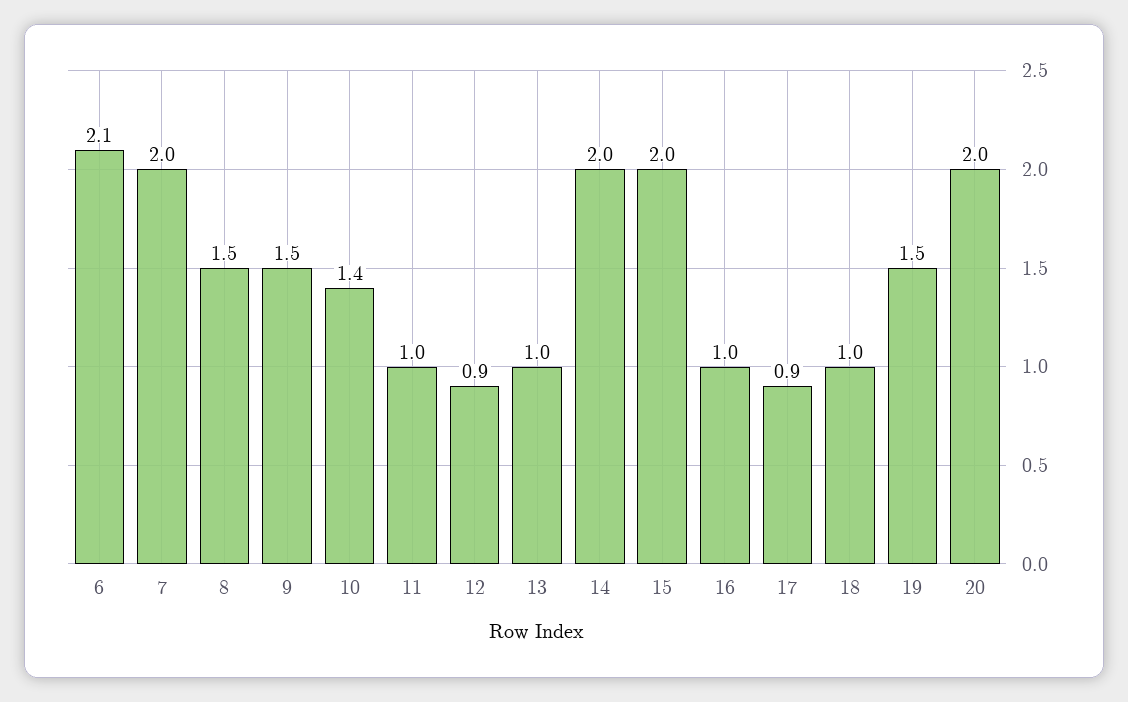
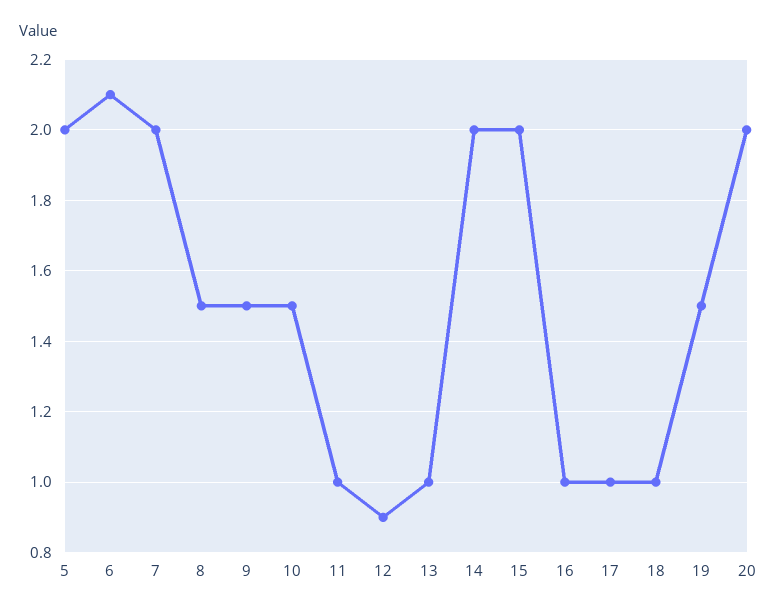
10: 1.4 -> 1.5
17: 0.9 -> 1
5: none -> 2

